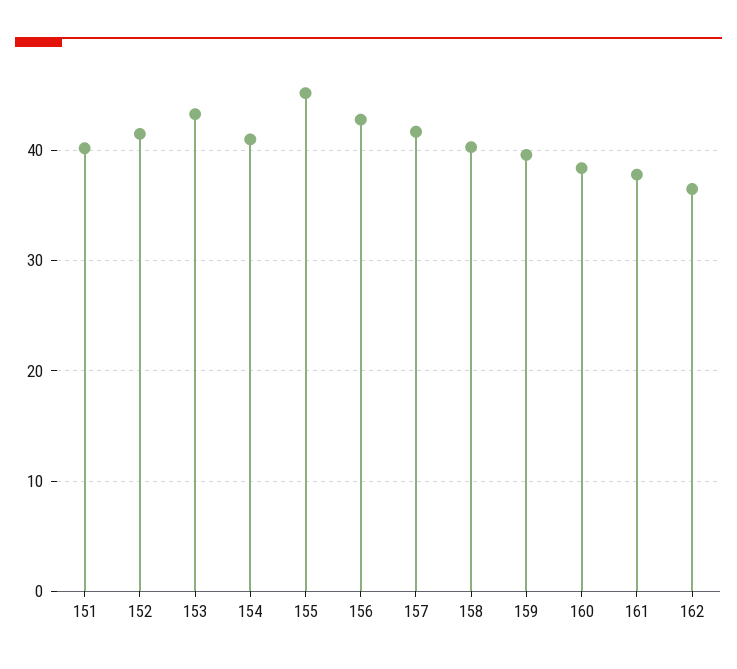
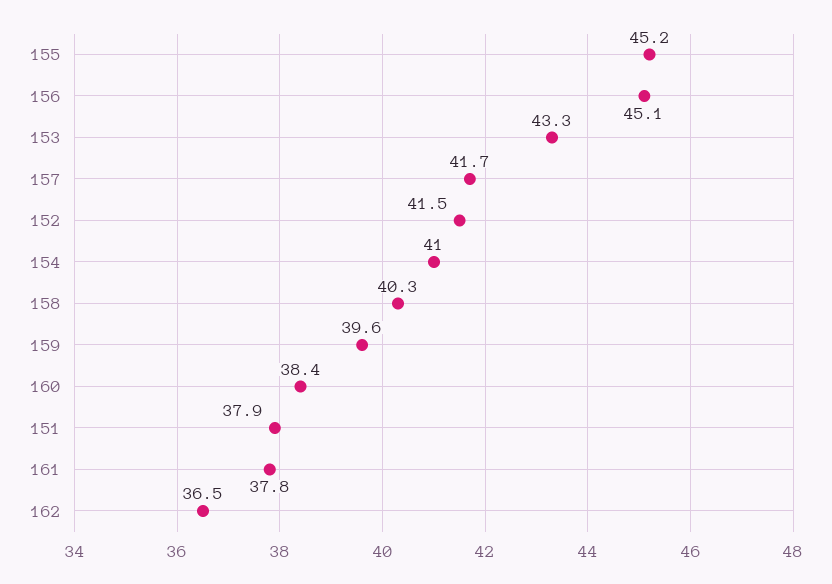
151: 40 -> 37.9
156: 43 -> 45.1

